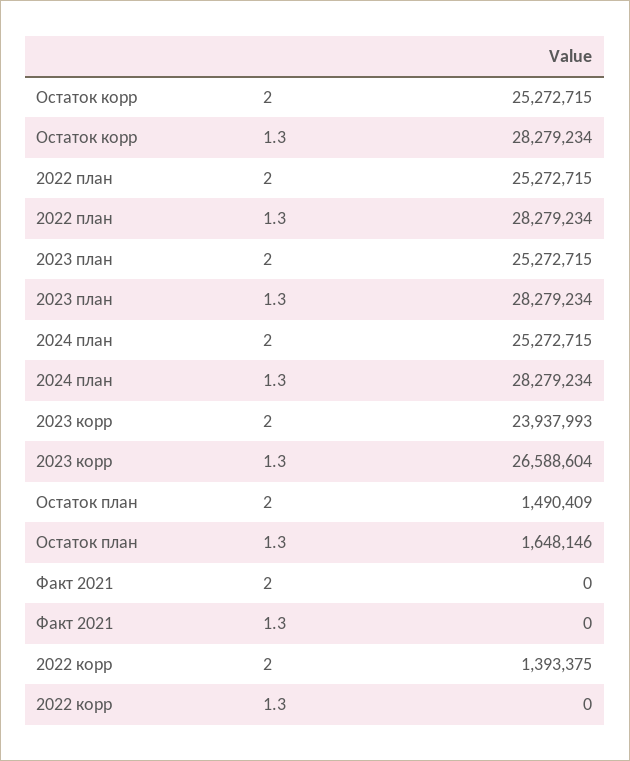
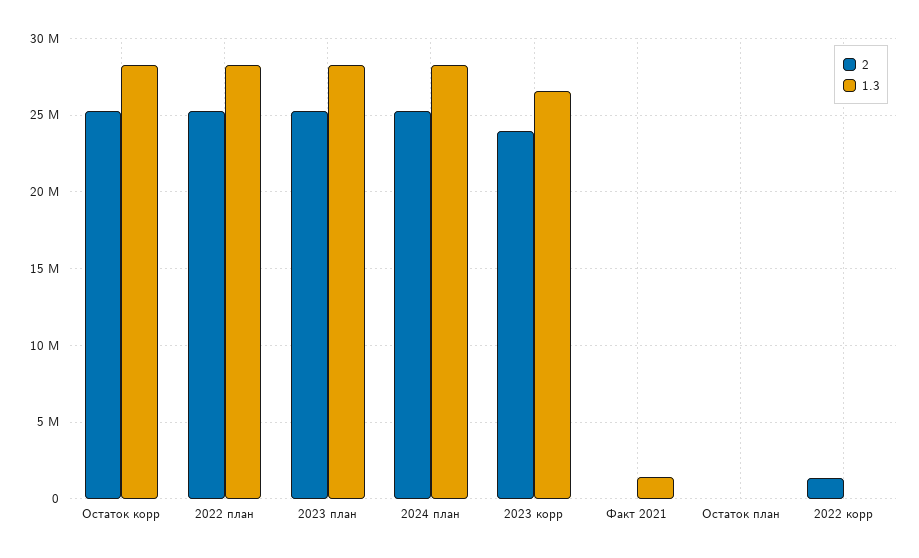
2, Остаток план: 1490409 -> 0
1.3, Остаток план: 1648146 -> 0
1.3, Факт 2021: 0 -> 1500000

